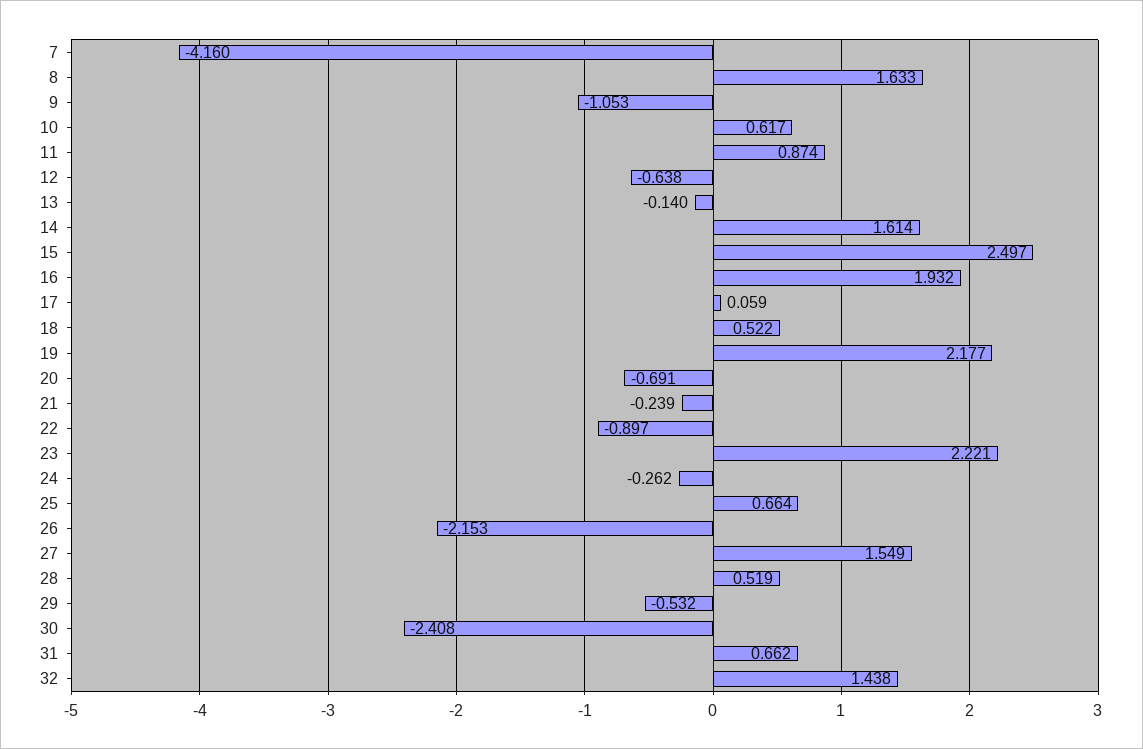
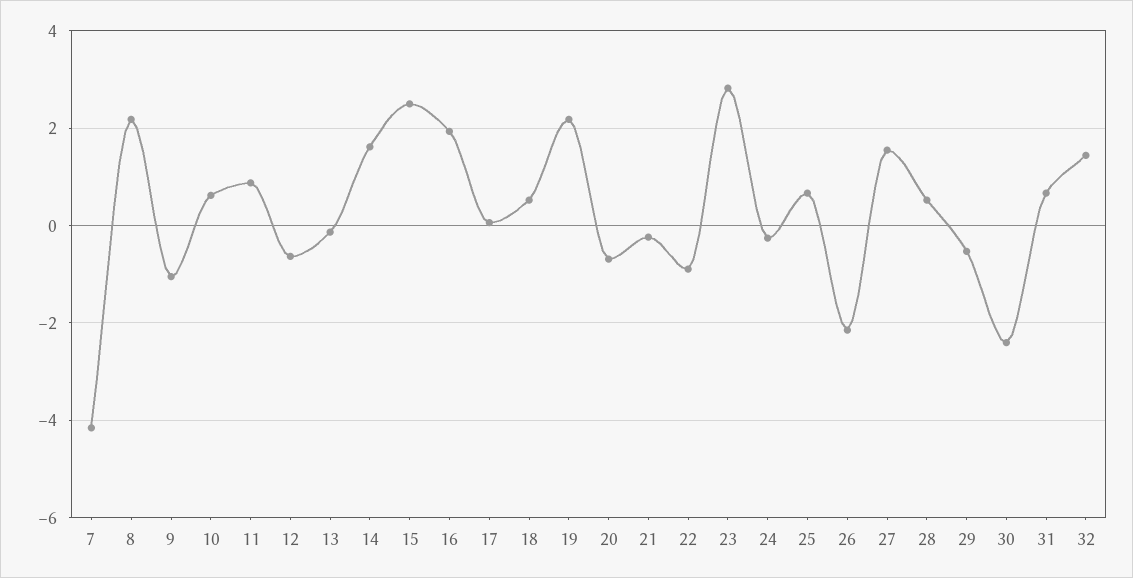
8: 1.633 -> 2.2
23: 2.221 -> 2.8

